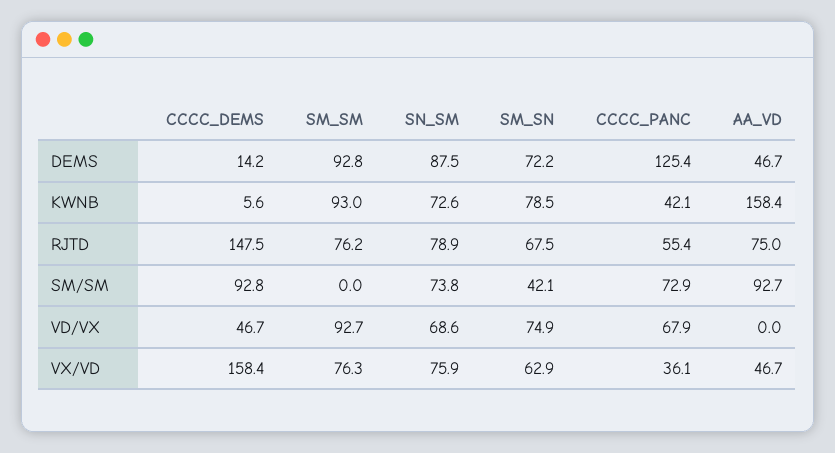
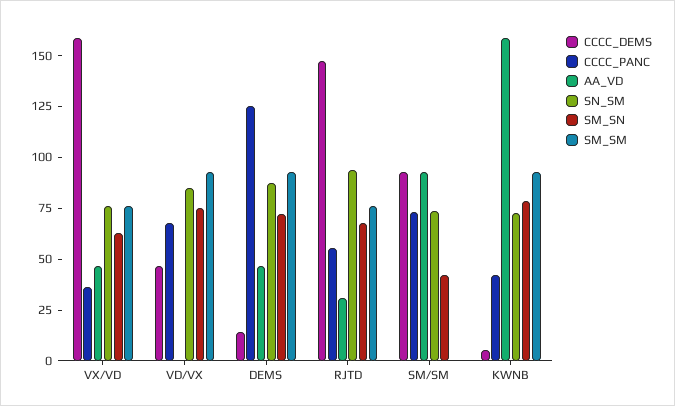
SN_SM, RJTD: 78.9 -> 95
AA_VD, RJTD: 75 -> 30
SN_SM, VD/VX: 68.6 -> 85

